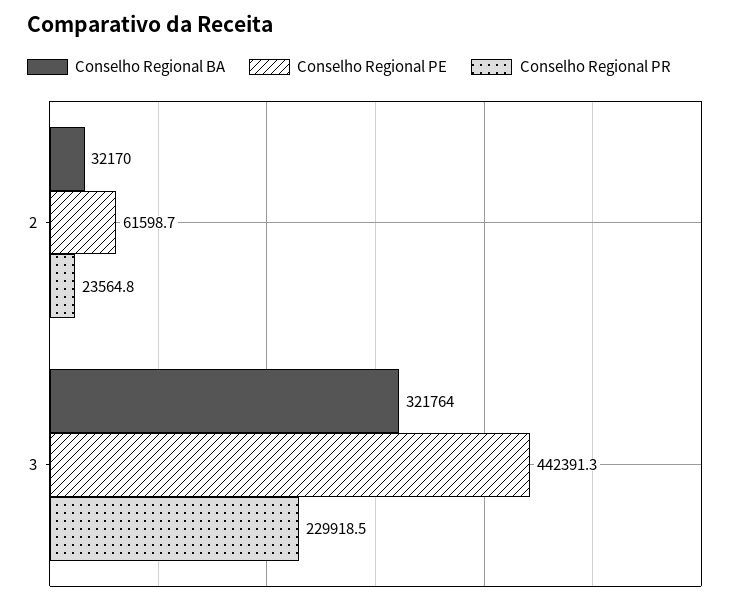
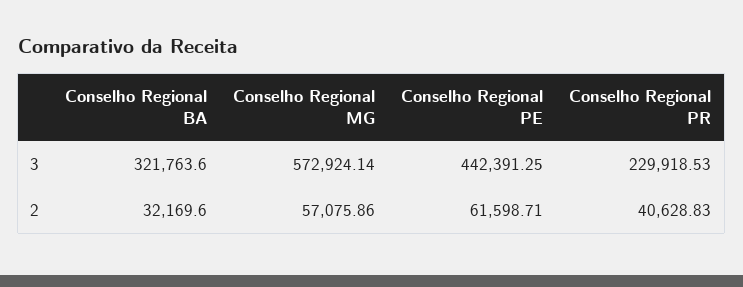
Conselho Regional PR, 2: 23564.8 -> 40628.83
Conselho Regional MG, 3: none -> 572924.14
Conselho Regional MG, 2: none -> 57075.86

